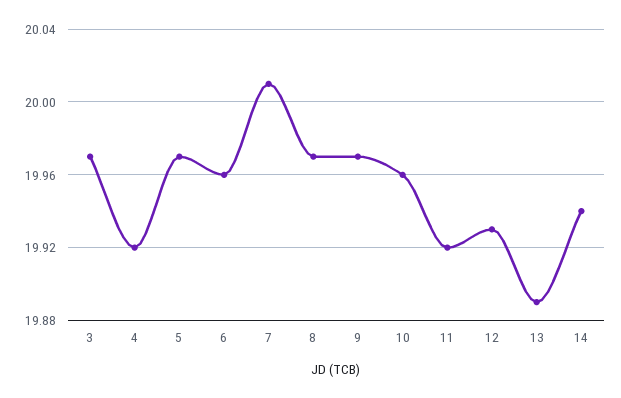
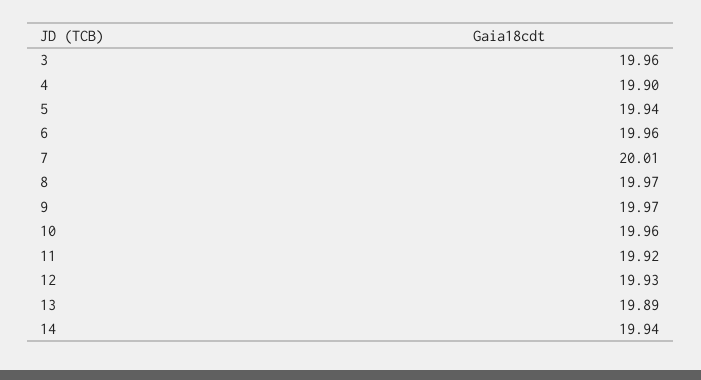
3: 19.97 -> 19.96
4: 19.92 -> 19.9
5: 19.97 -> 19.94

